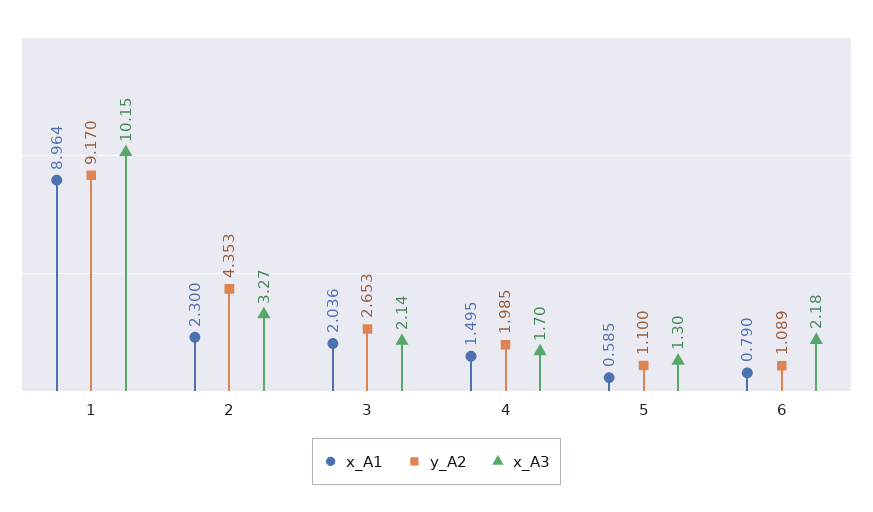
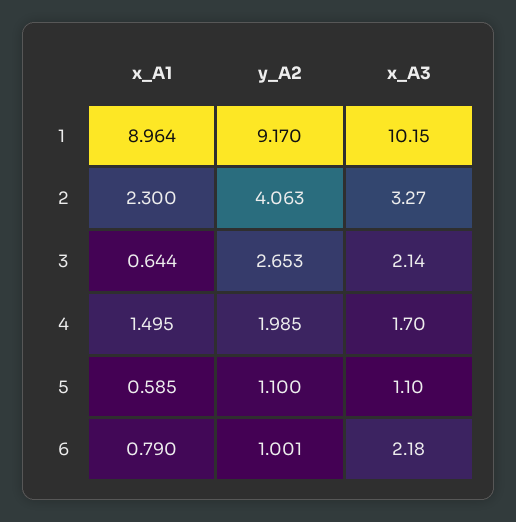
y_A2, 2: 4.353 -> 4.063
x_A1, 3: 2.036 -> 0.644
x_A3, 5: 1.3 -> 1.1
y_A2, 6: 1.089 -> 1.001

